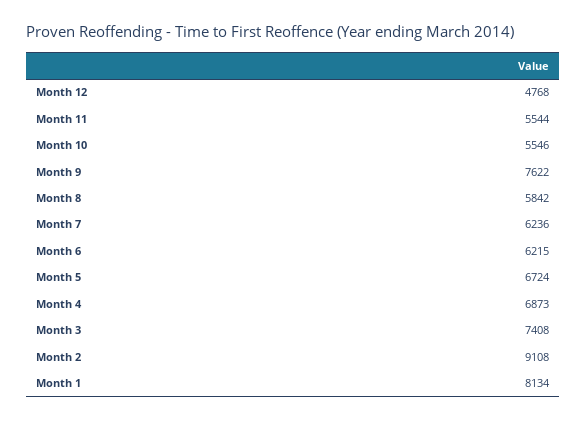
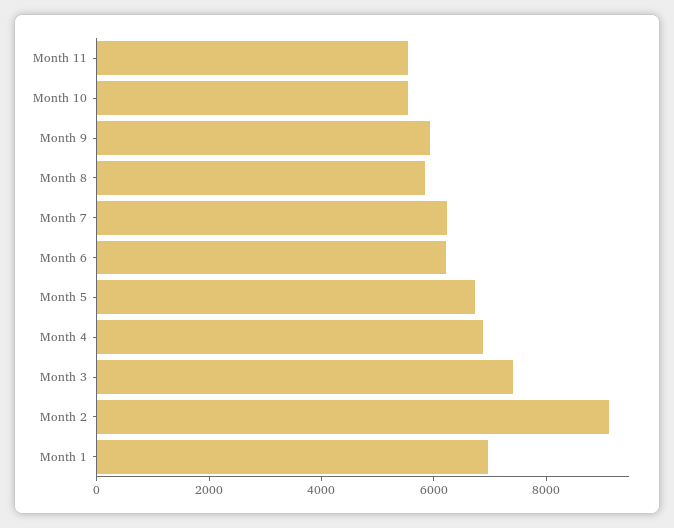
Month 12: 4768 -> none
Month 9: 7622 -> 6000
Month 1: 8134 -> 7000

